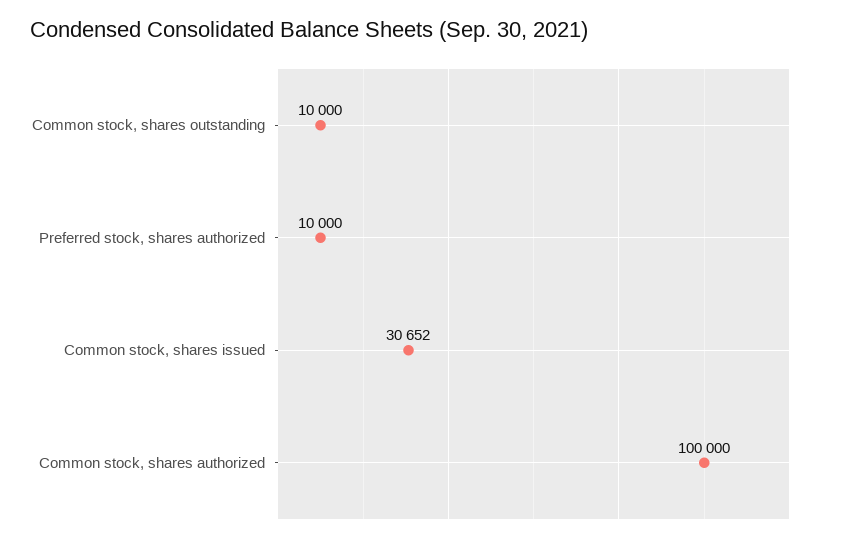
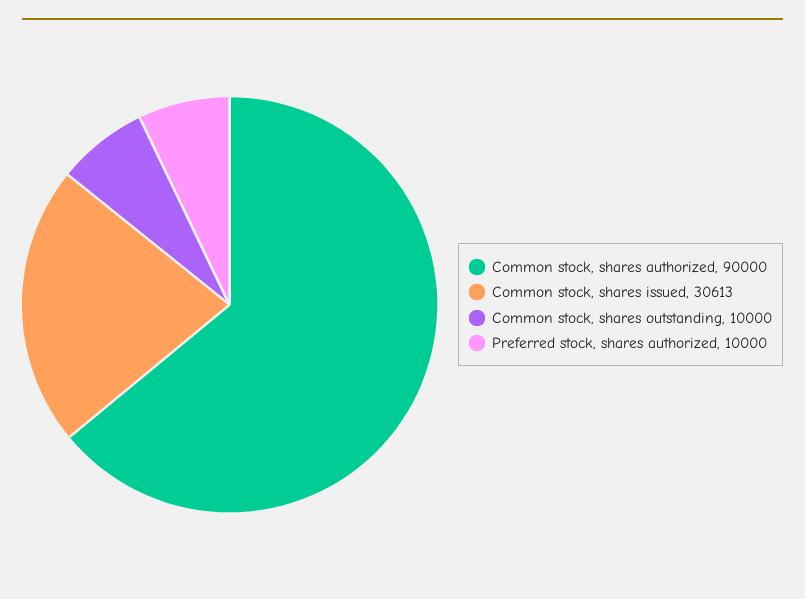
Common stock, shares issued: 30652 -> 30613
Common stock, shares authorized: 100000 -> 90000

